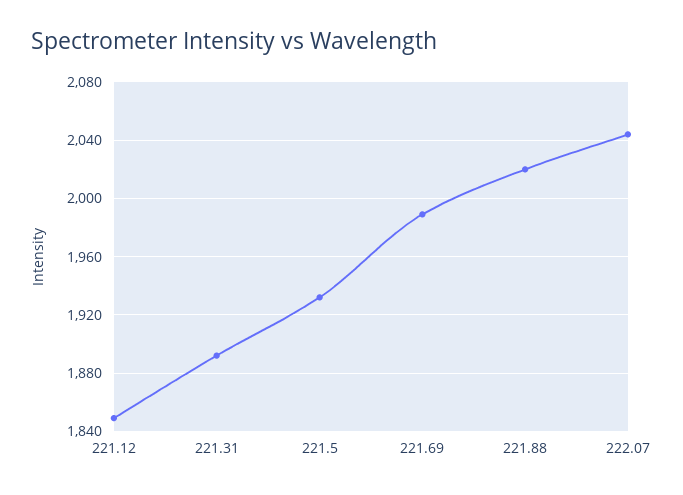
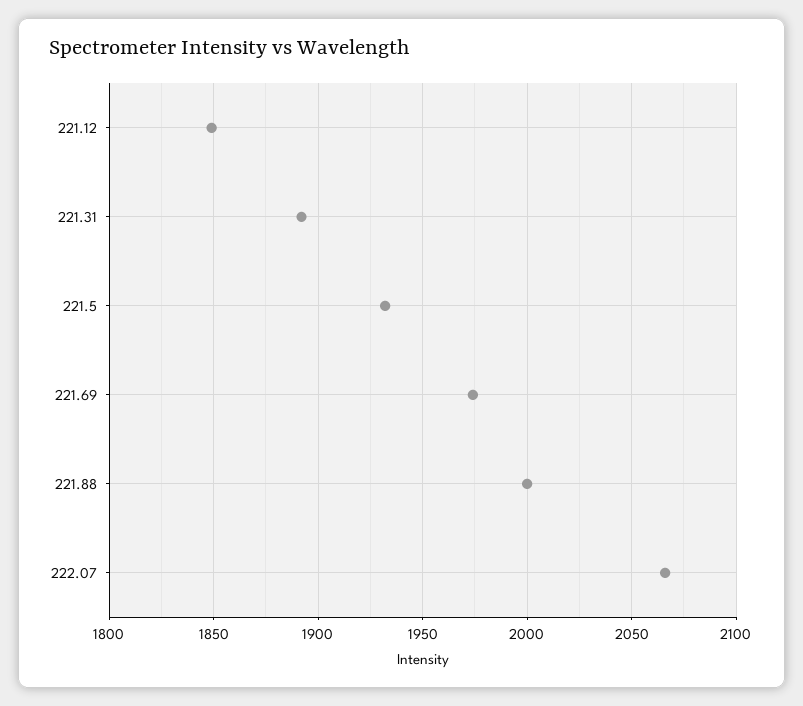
221.69: 1990 -> 1975
221.88: 2020 -> 2000
222.07: 2045 -> 2065

